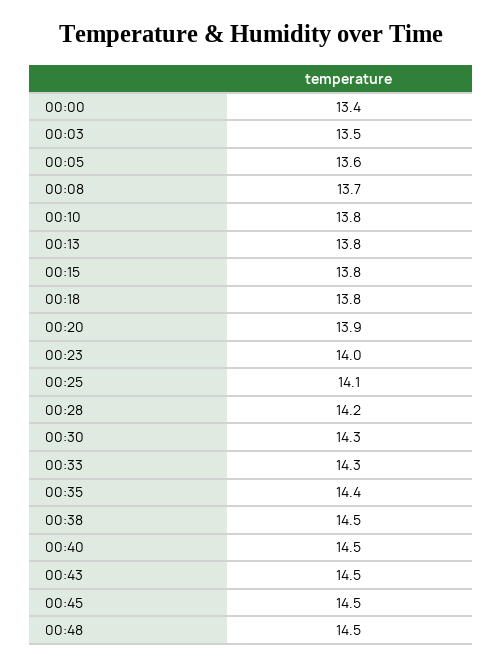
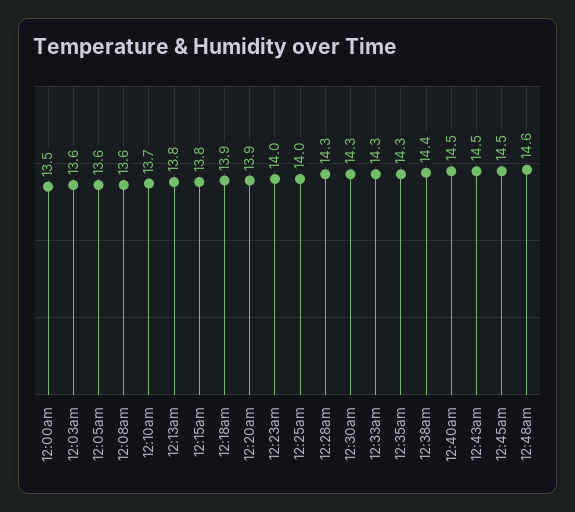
00:00: 13.4 -> 13.5
00:03: 13.5 -> 13.6
00:08: 13.7 -> 13.6
00:10: 13.8 -> 13.7
00:18: 13.8 -> 13.9
00:25: 14.1 -> 14
00:28: 14.2 -> 14.3
00:35: 14.4 -> 14.3
00:38: 14.5 -> 14.4
00:48: 14.5 -> 14.6

